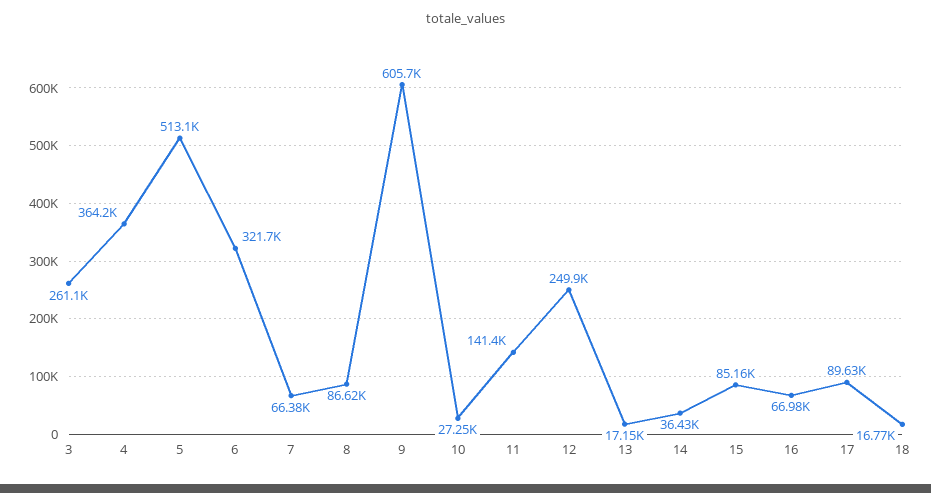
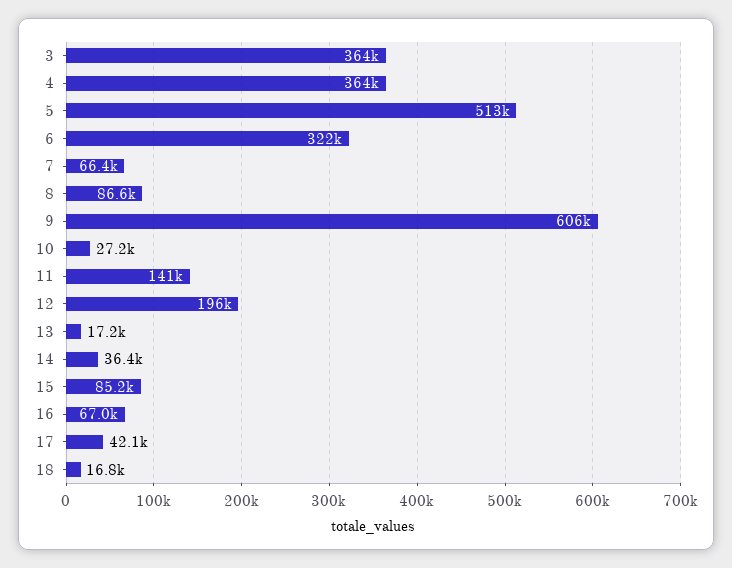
3: 261100 -> 364000
12: 249900 -> 196000
17: 89630 -> 42100

